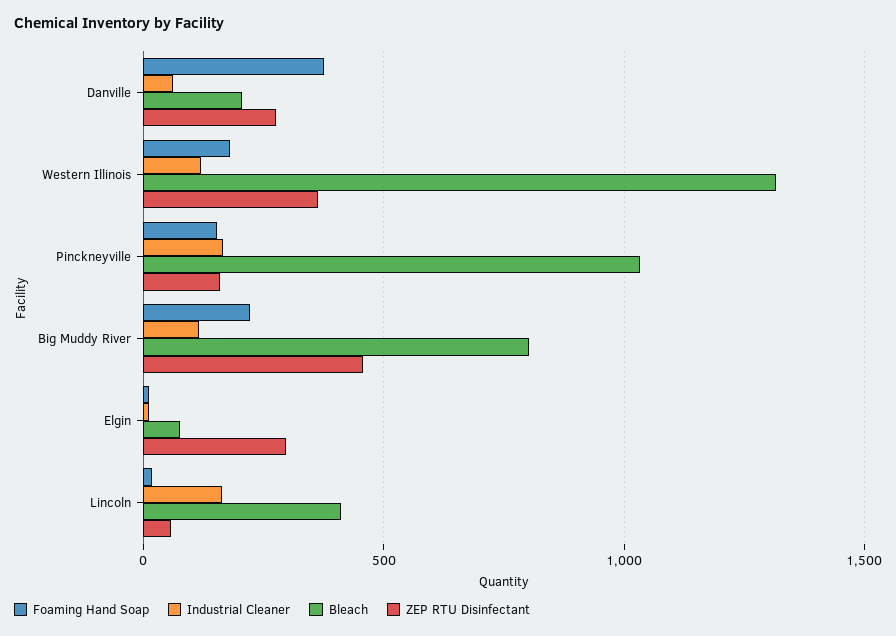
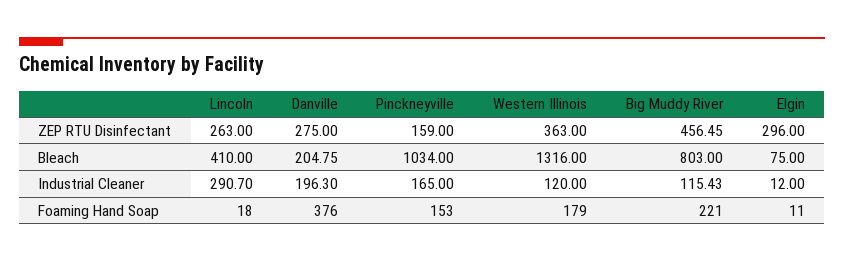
Industrial Cleaner, Danville: 50 -> 196.3
Industrial Cleaner, Lincoln: 150 -> 290.7
ZEP RTU Disinfectant, Lincoln: 50 -> 263

